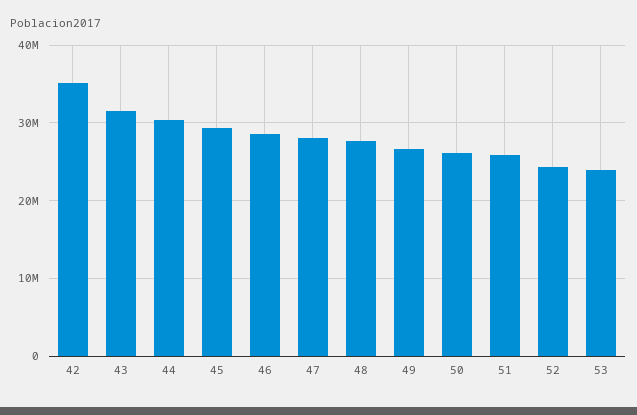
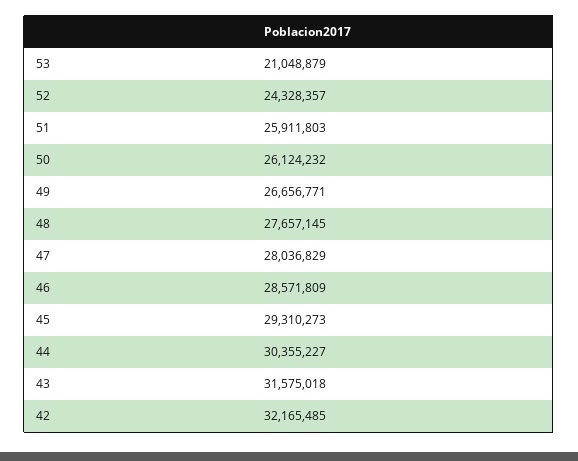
42: 35000000 -> 32165485
53: 24000000 -> 21048879

